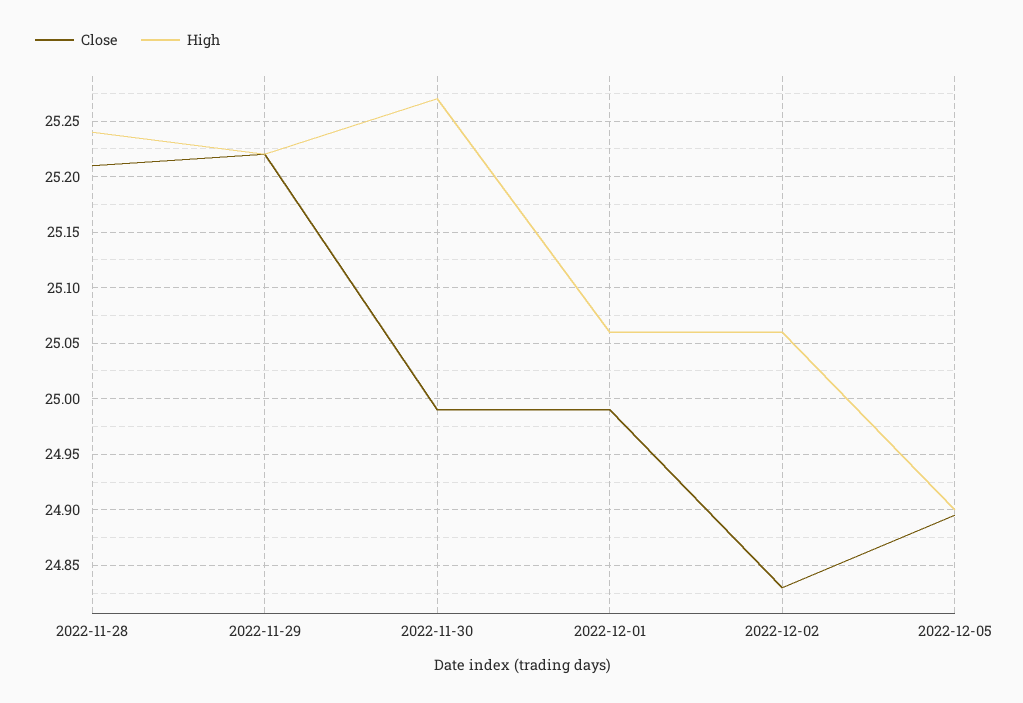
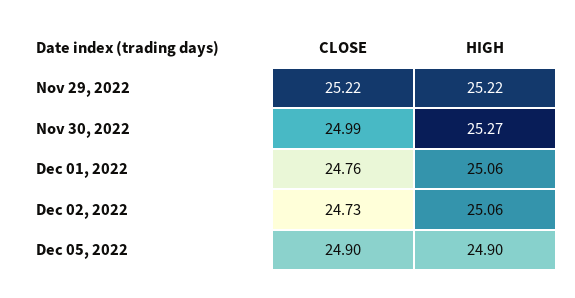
Close, 2022-11-28: 25.21 -> none
High, 2022-11-28: 25.24 -> none
Close, 2022-12-01: 24.99 -> 24.76
Close, 2022-12-02: 24.83 -> 24.73

